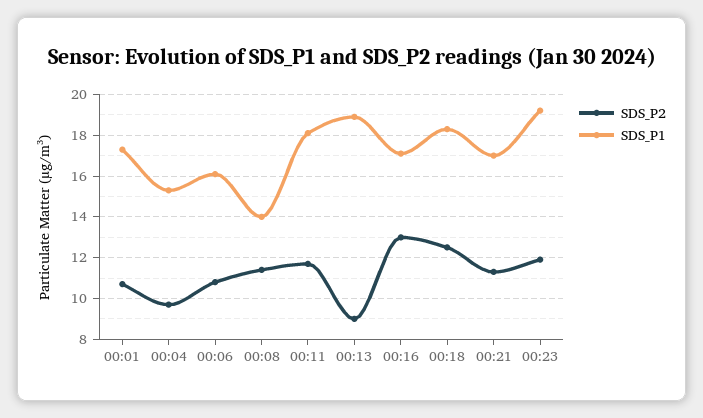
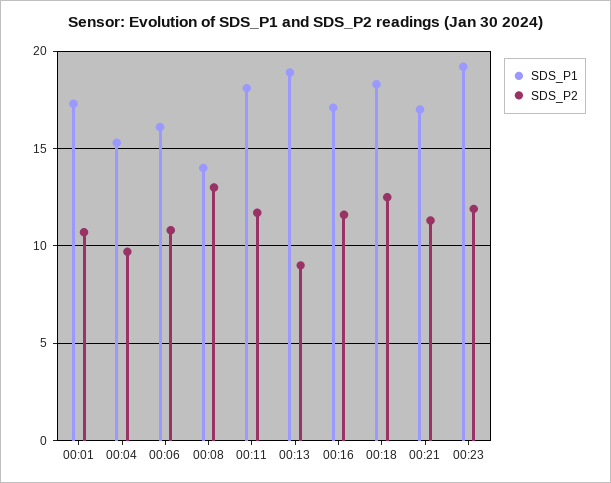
SDS_P2, 00:08: 11.5 -> 13
SDS_P2, 00:16: 13 -> 11.5

